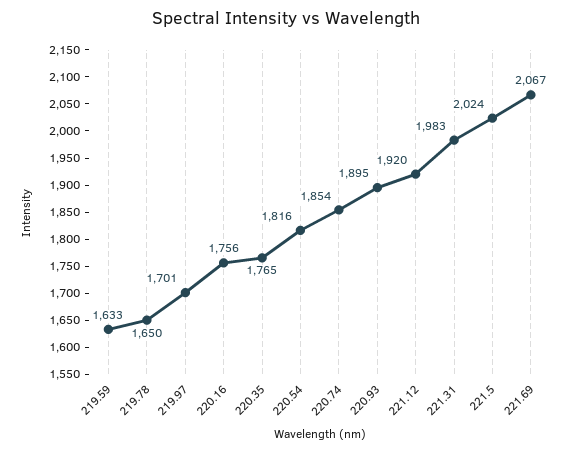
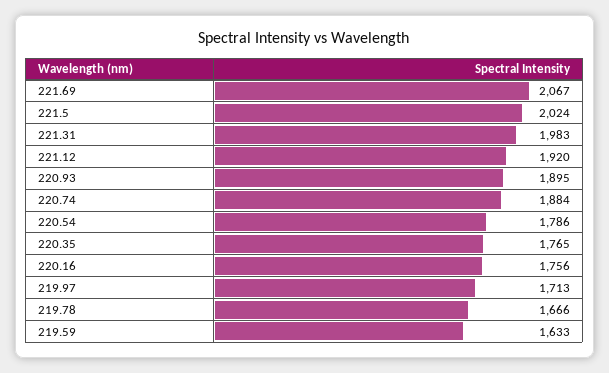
219.78: 1650 -> 1666
219.97: 1701 -> 1713
220.54: 1816 -> 1786
220.74: 1854 -> 1884

